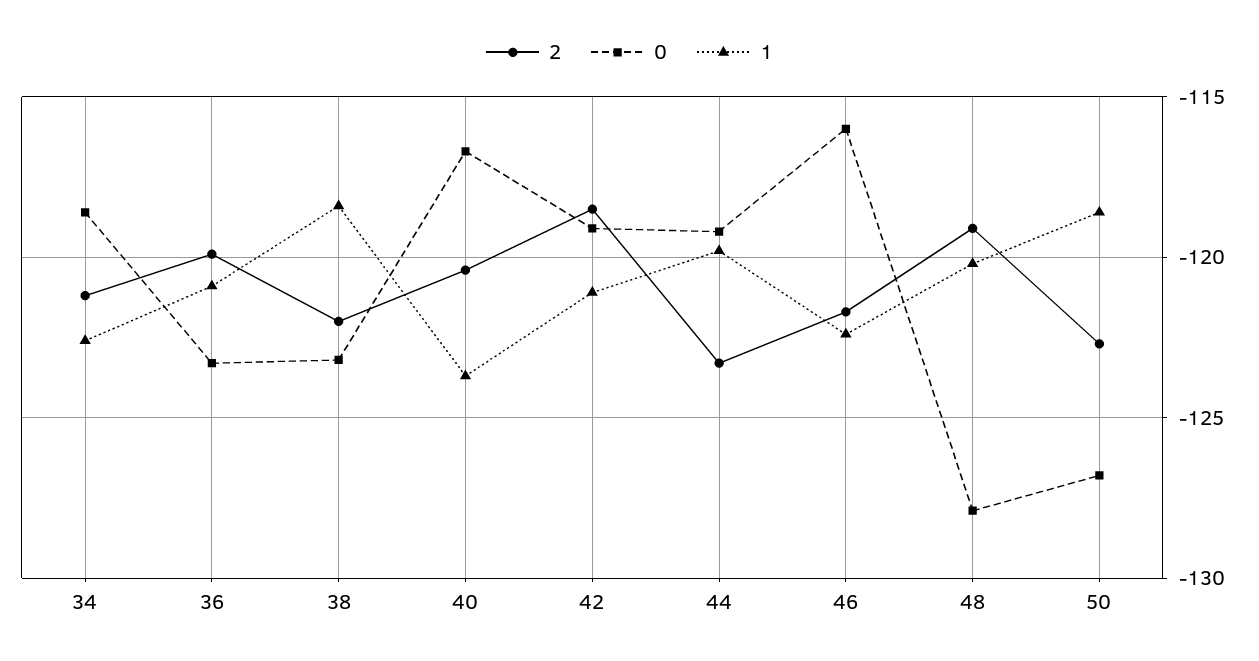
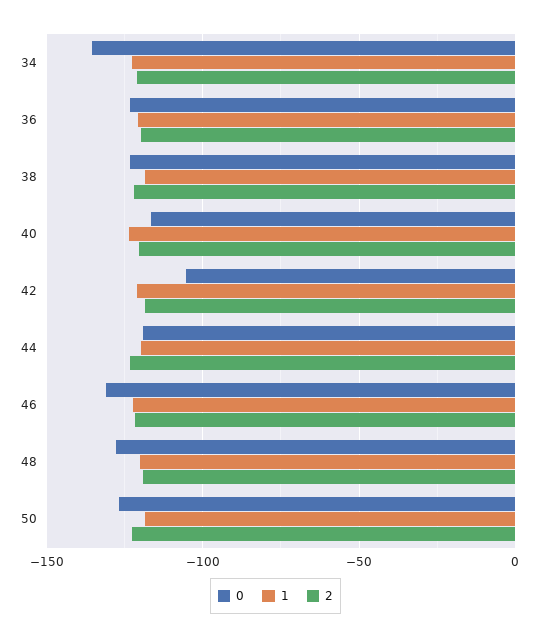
0, 34: -118.5 -> -135
0, 42: -119 -> -105
0, 46: -116 -> -130

